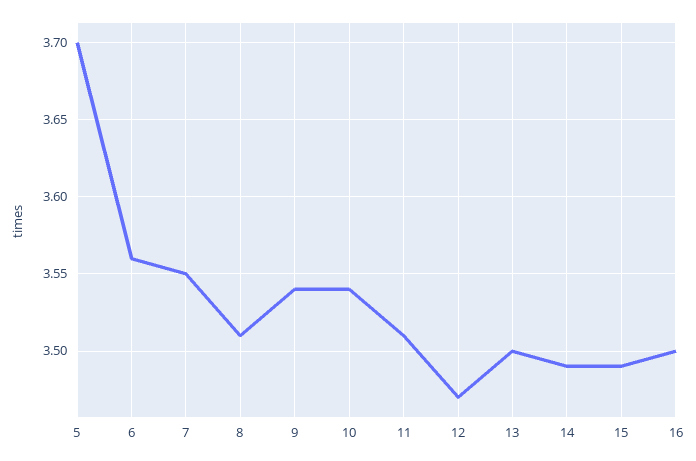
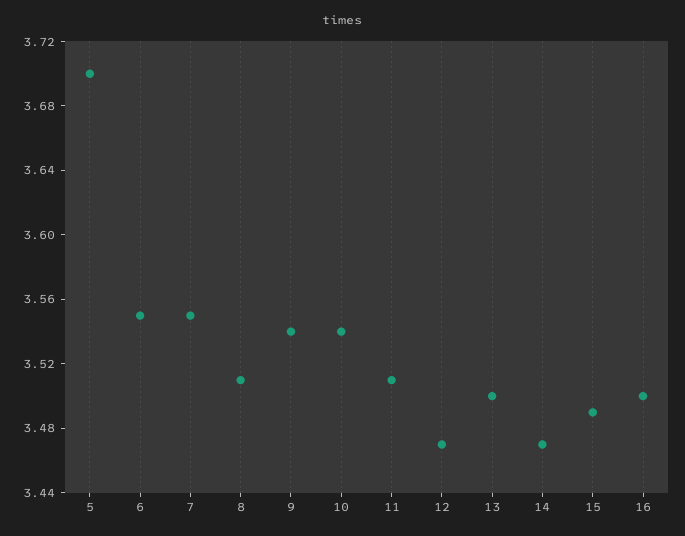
6: 3.56 -> 3.55
14: 3.49 -> 3.47

